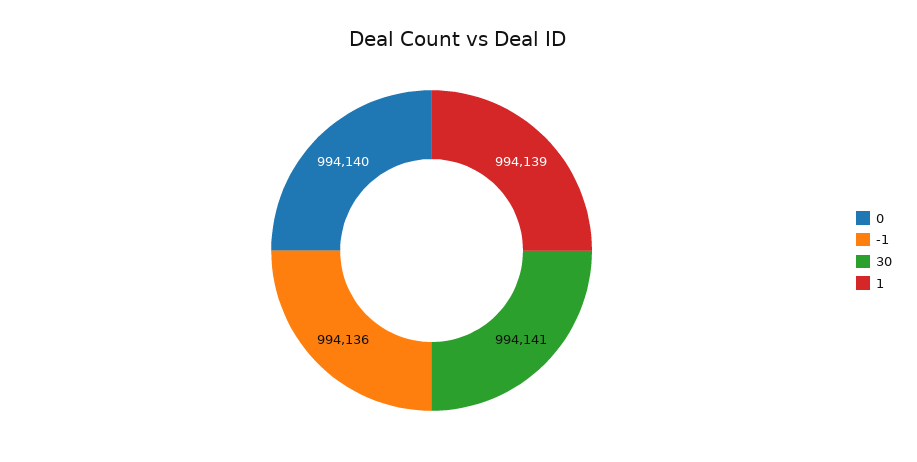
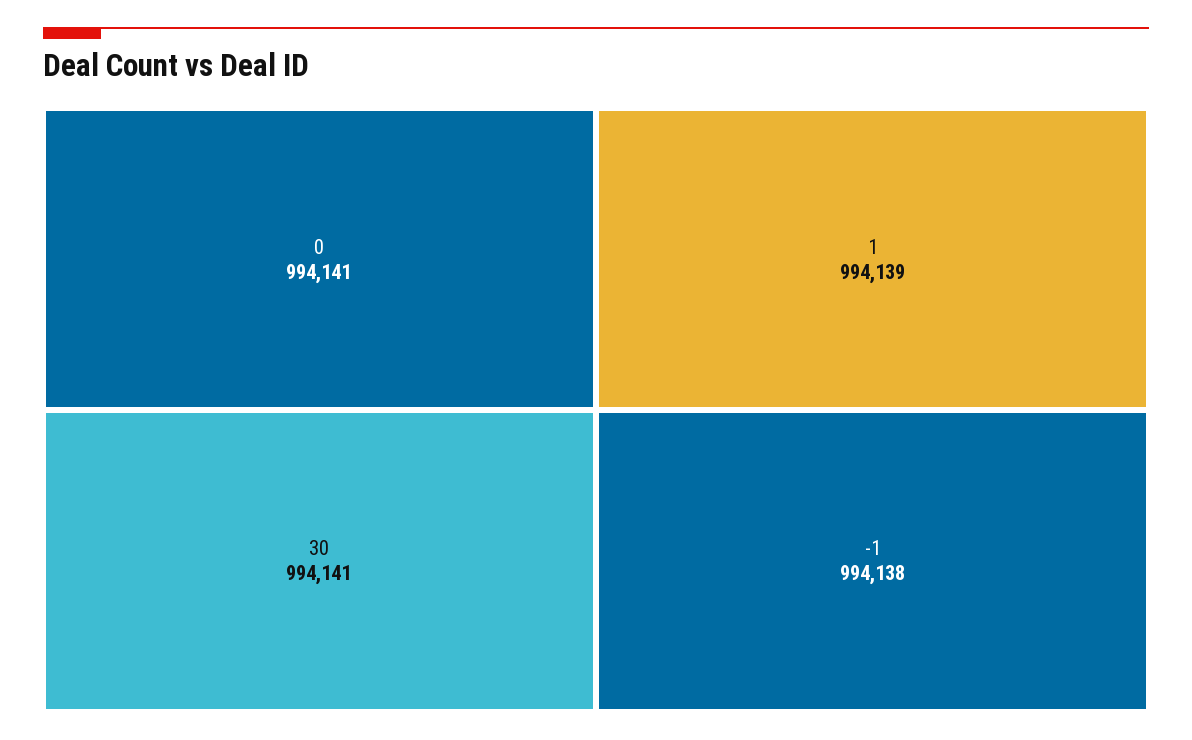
0: 994140 -> 994141
-1: 994136 -> 994138

